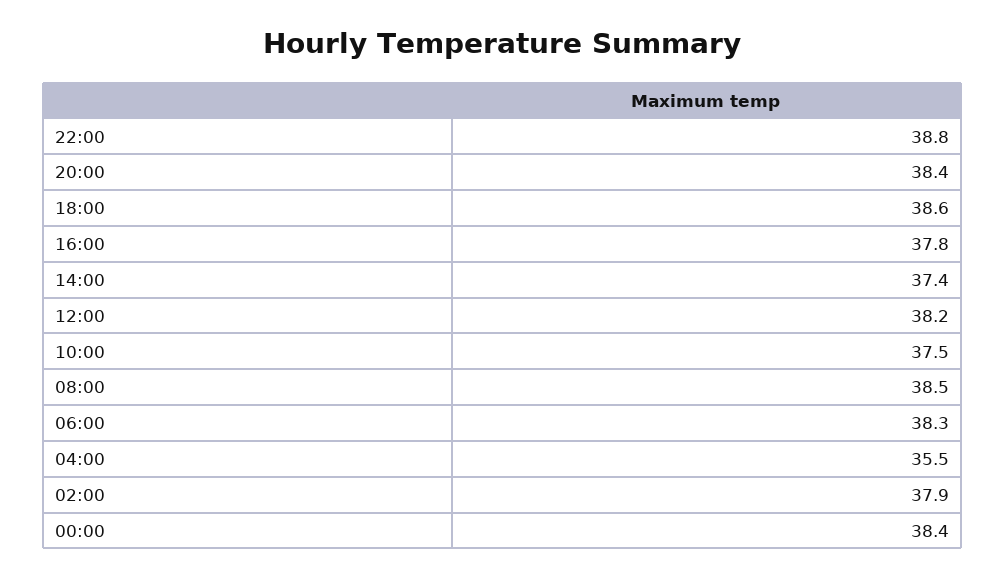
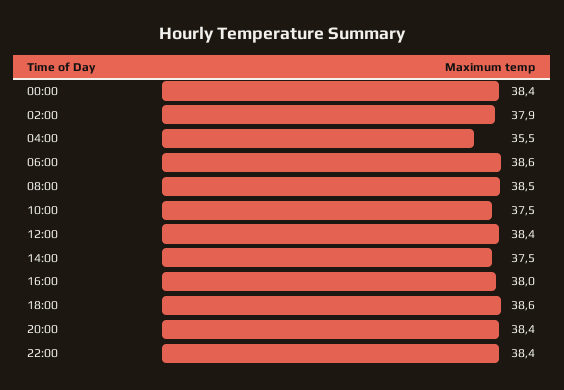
22:00: 38.8 -> 38.4
16:00: 37.8 -> 38
14:00: 37.4 -> 37.5
12:00: 38.2 -> 38.4
06:00: 38.3 -> 38.6

